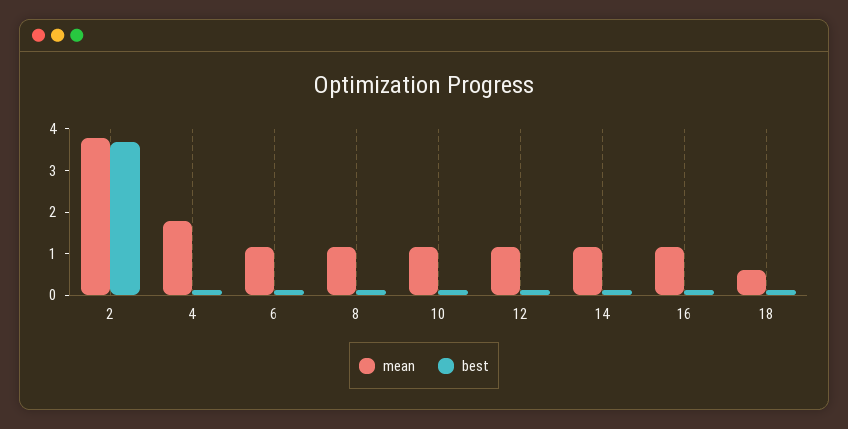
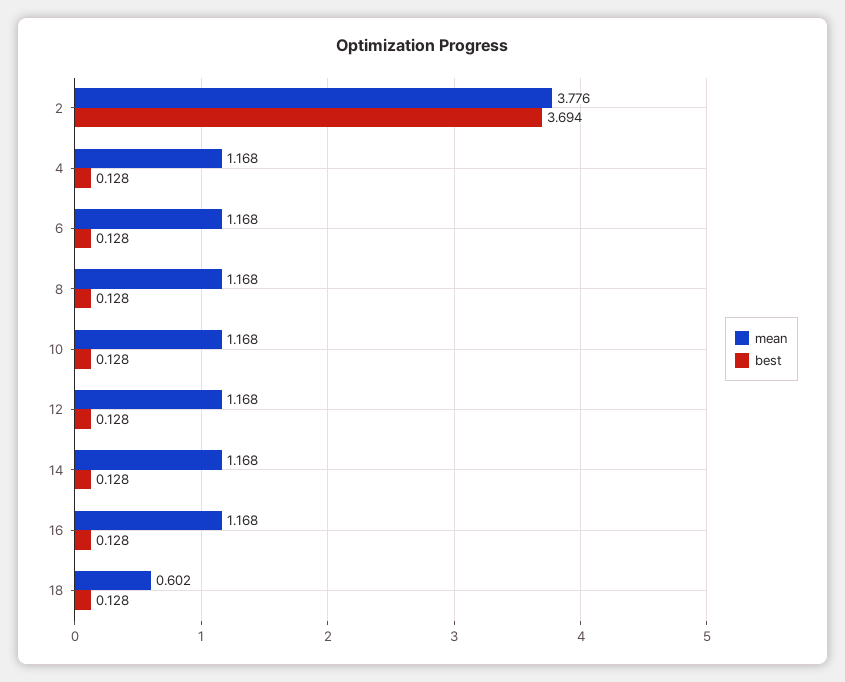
mean, 4: 1.8 -> 1.168

